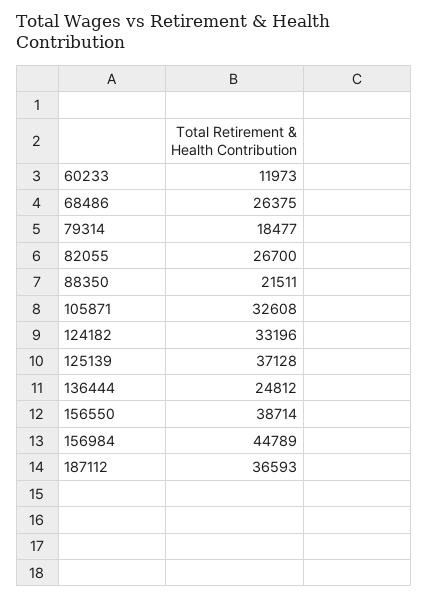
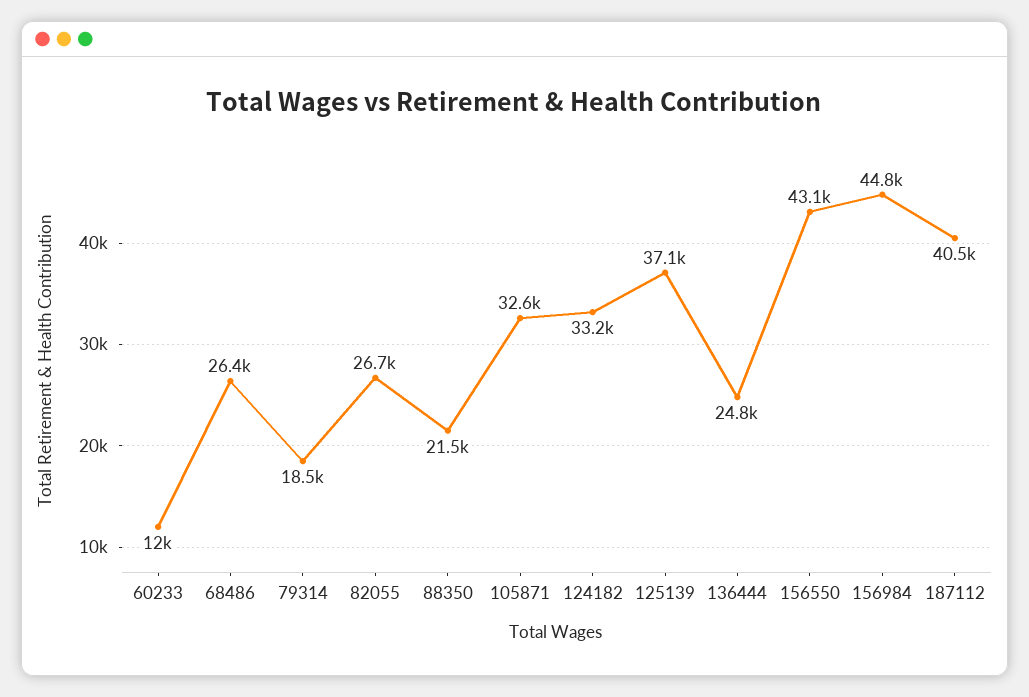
156550: 38714 -> 43100
187112: 36593 -> 40500

